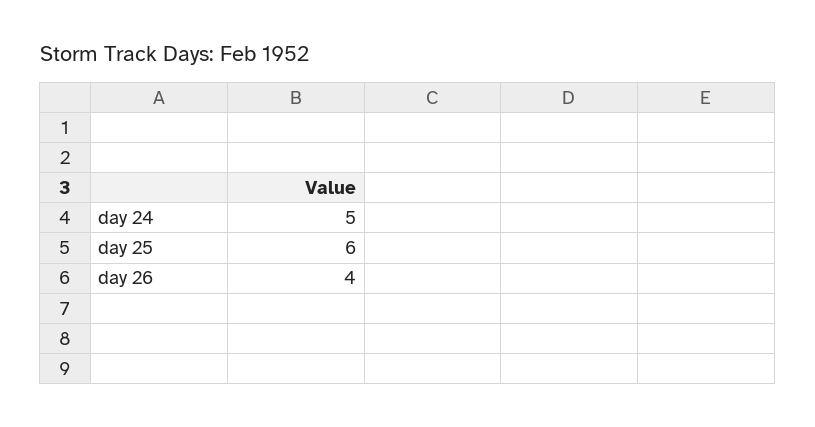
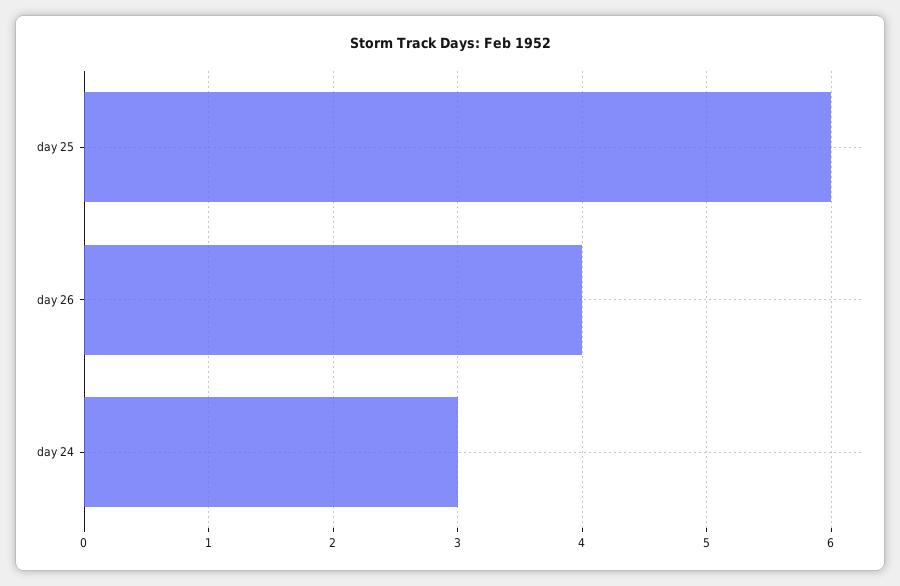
day 24: 5 -> 3

